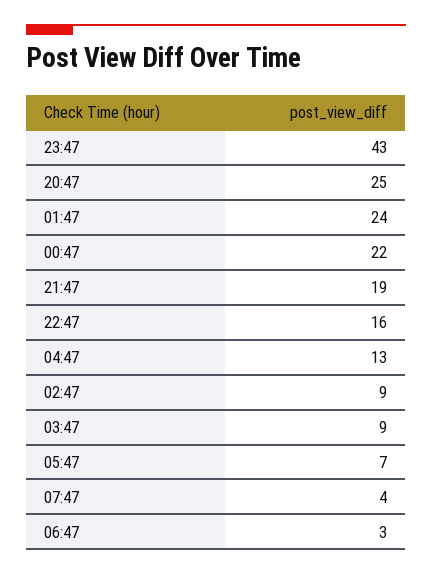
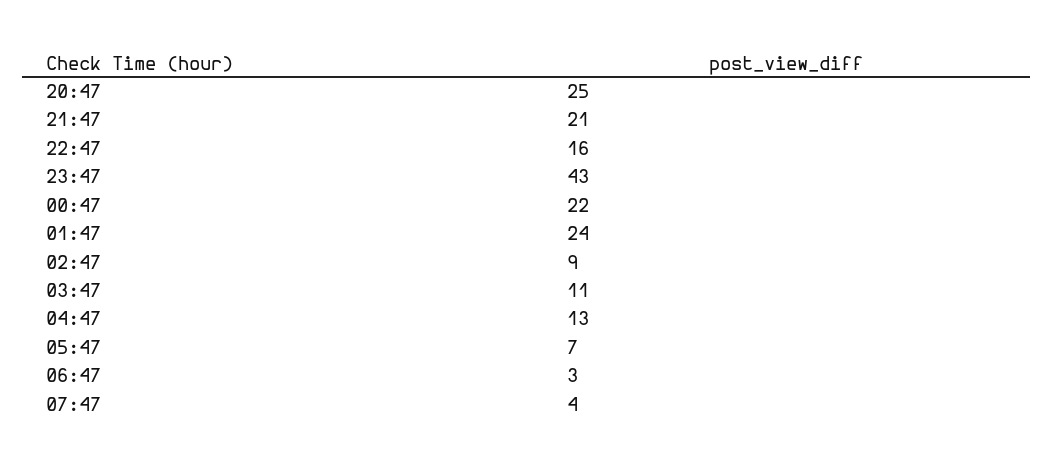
21:47: 19 -> 21
03:47: 9 -> 11

